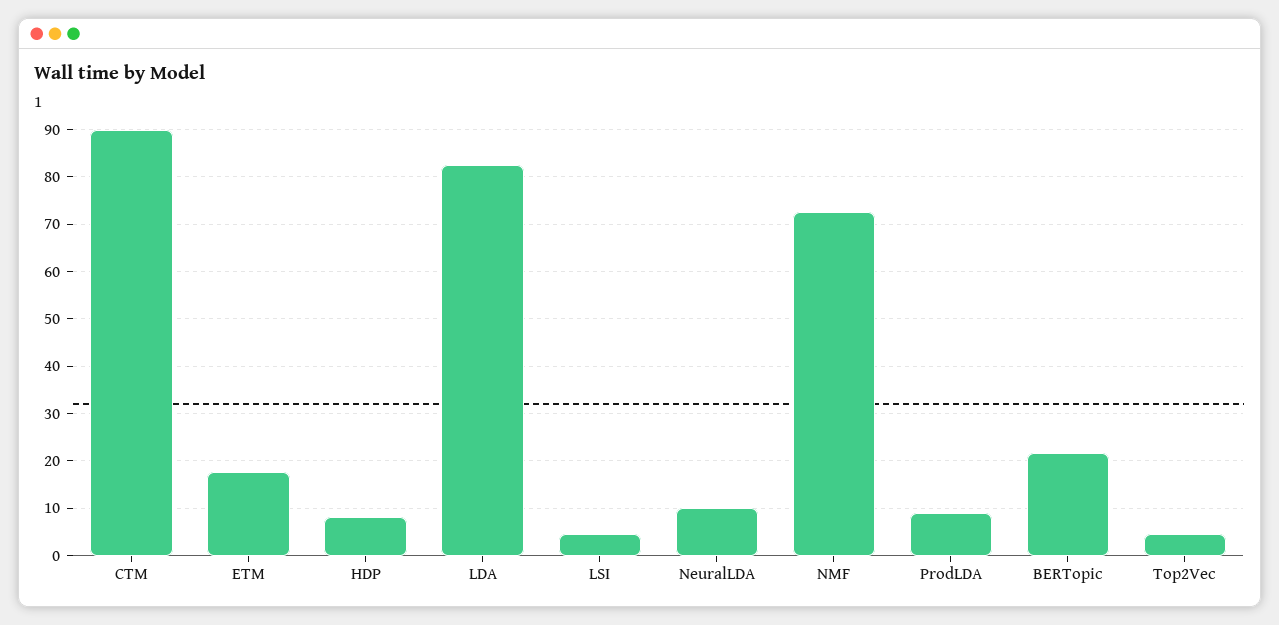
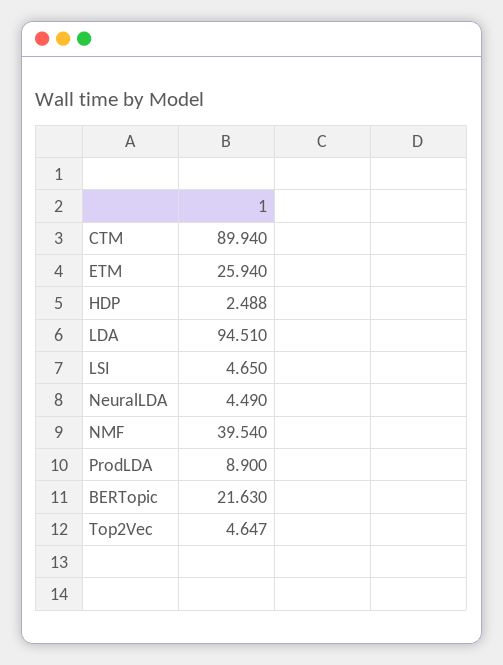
ETM: 18 -> 25.94
HDP: 8 -> 2.488
LDA: 82 -> 94.51
NeuralLDA: 10 -> 4.49
NMF: 72 -> 39.54

